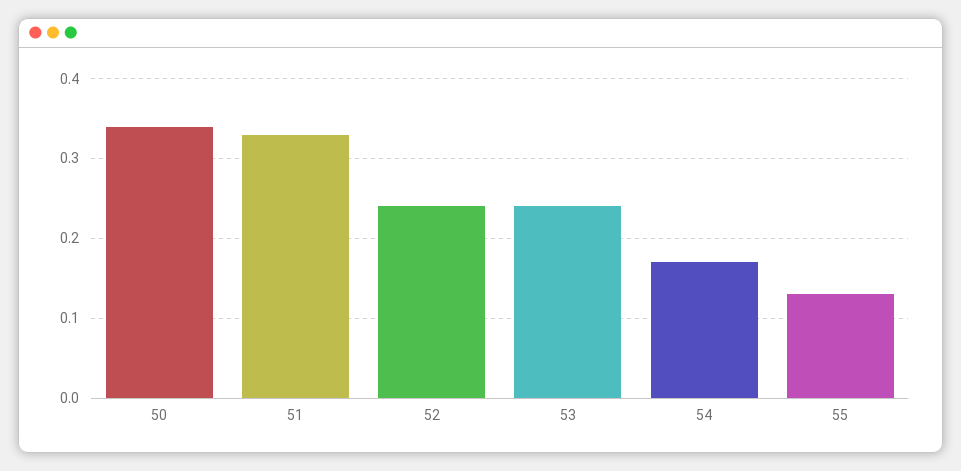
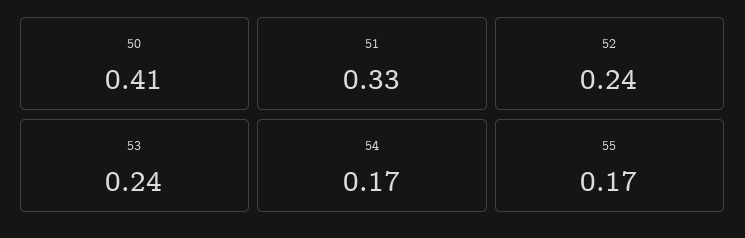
50: 0.34 -> 0.41
55: 0.13 -> 0.17

